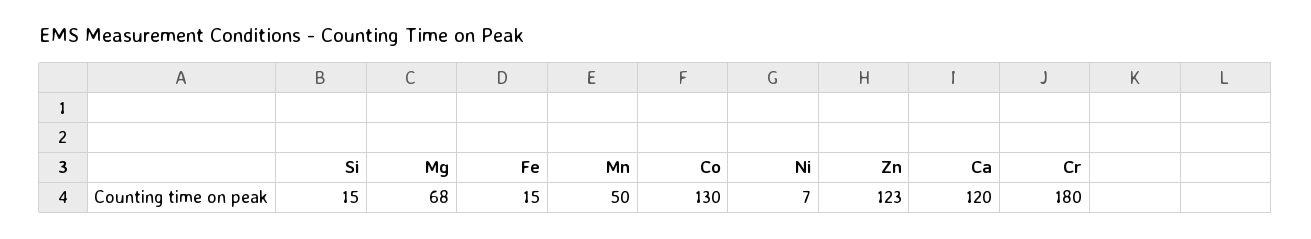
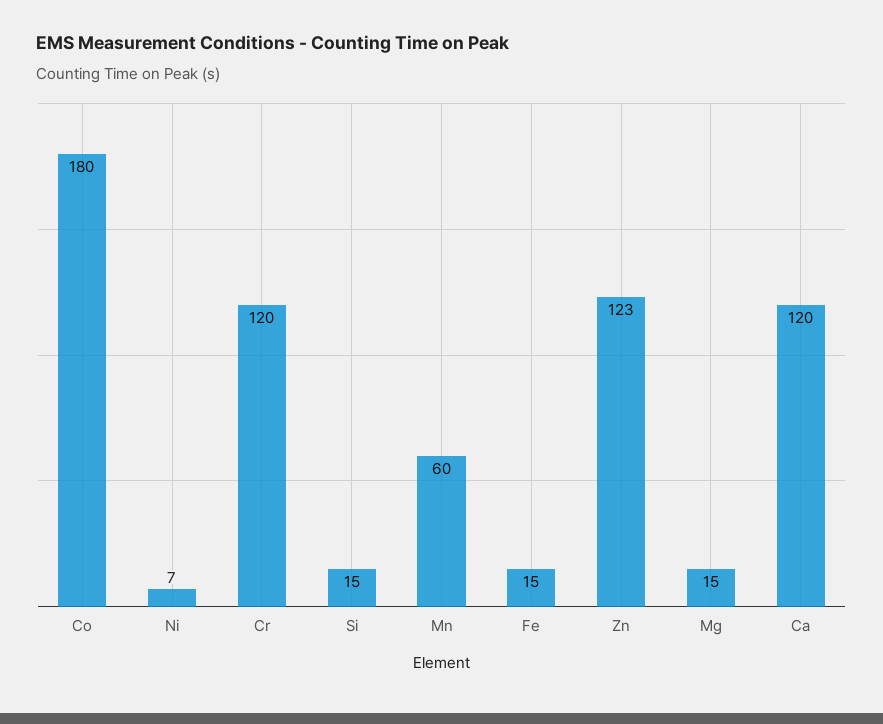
Mg: 68 -> 15
Mn: 50 -> 60
Co: 130 -> 180
Cr: 180 -> 120

